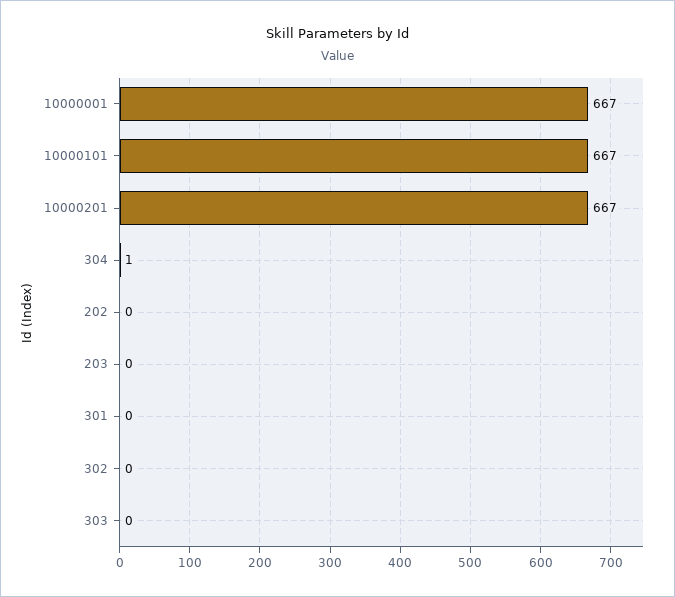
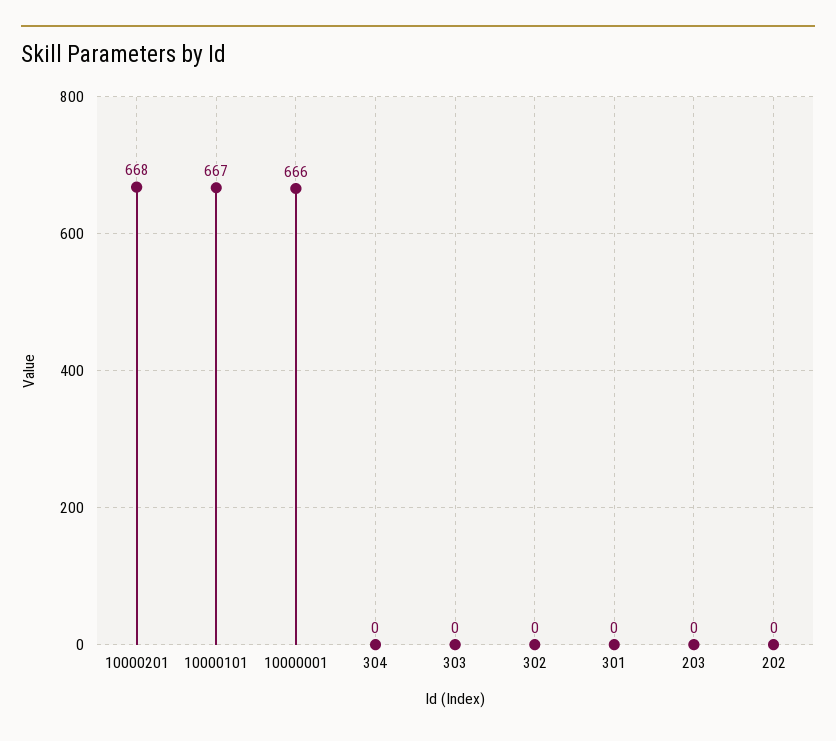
10000001: 667 -> 666
10000201: 667 -> 668
304: 1 -> 0

